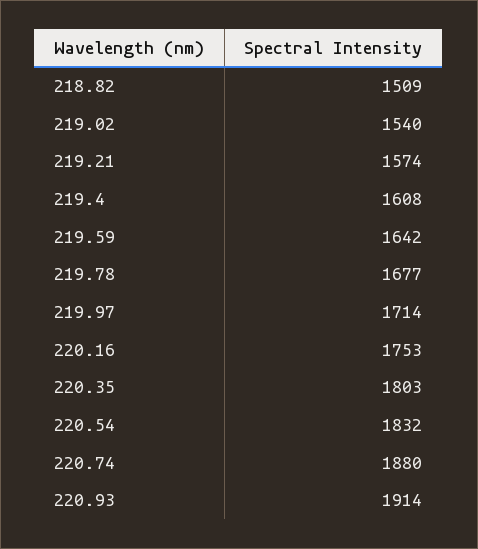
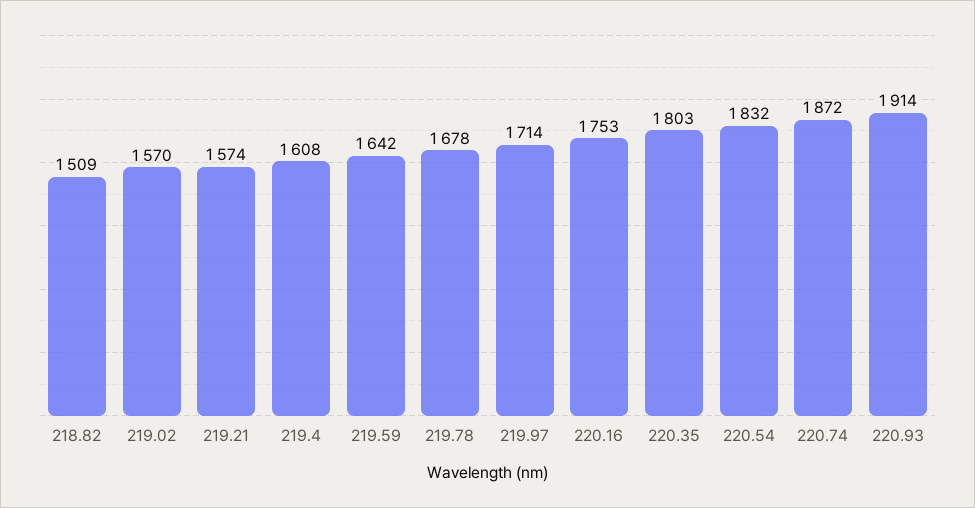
219.02: 1540 -> 1570
219.78: 1677 -> 1678
220.74: 1880 -> 1872

